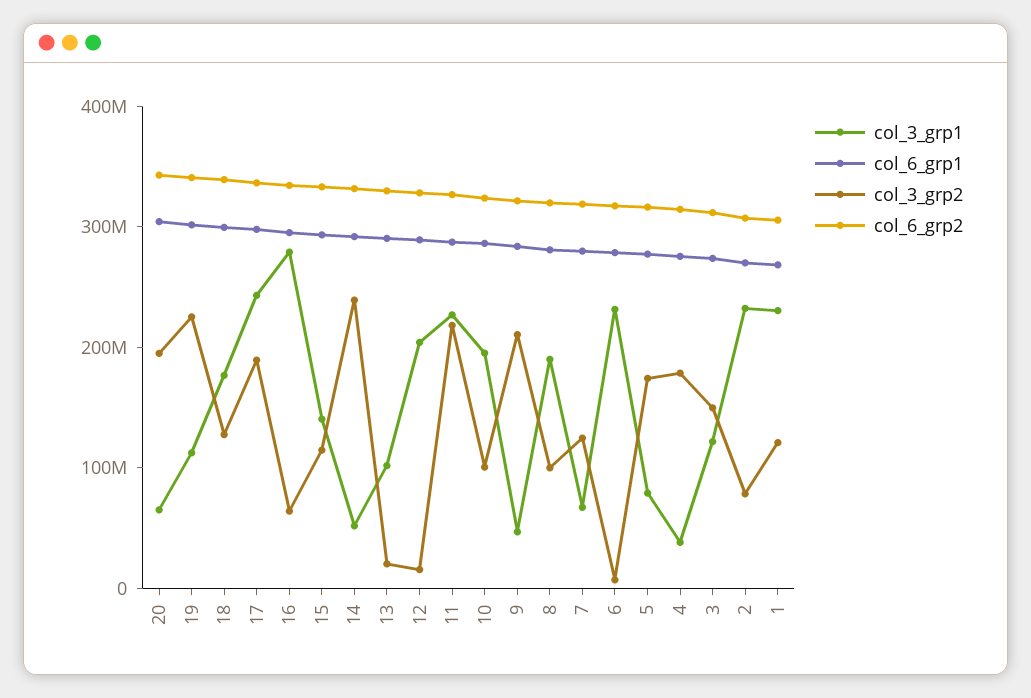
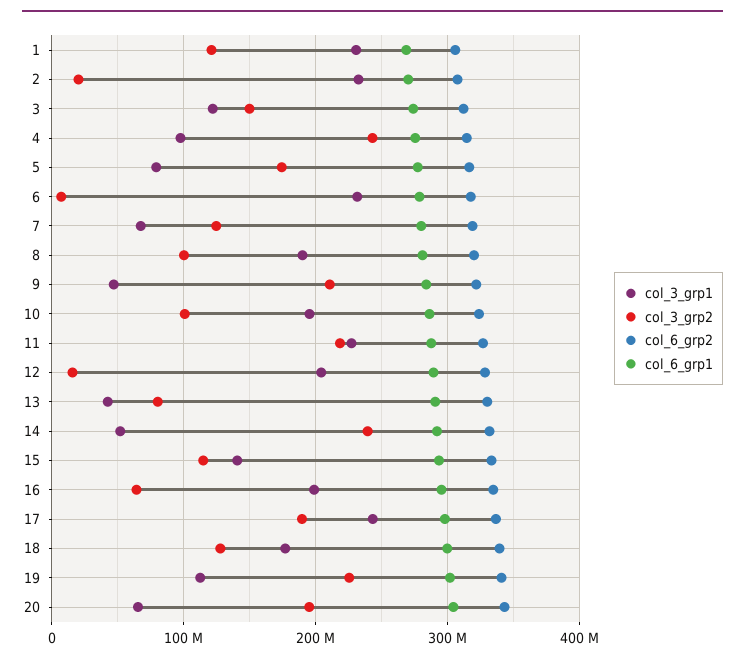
col_3_grp1, 16: 280000000 -> 200000000
col_3_grp1, 13: 100000000 -> 40000000
col_3_grp2, 13: 20000000 -> 80000000
col_3_grp1, 4: 40000000 -> 100000000
col_3_grp2, 4: 180000000 -> 240000000
col_3_grp2, 2: 80000000 -> 20000000

